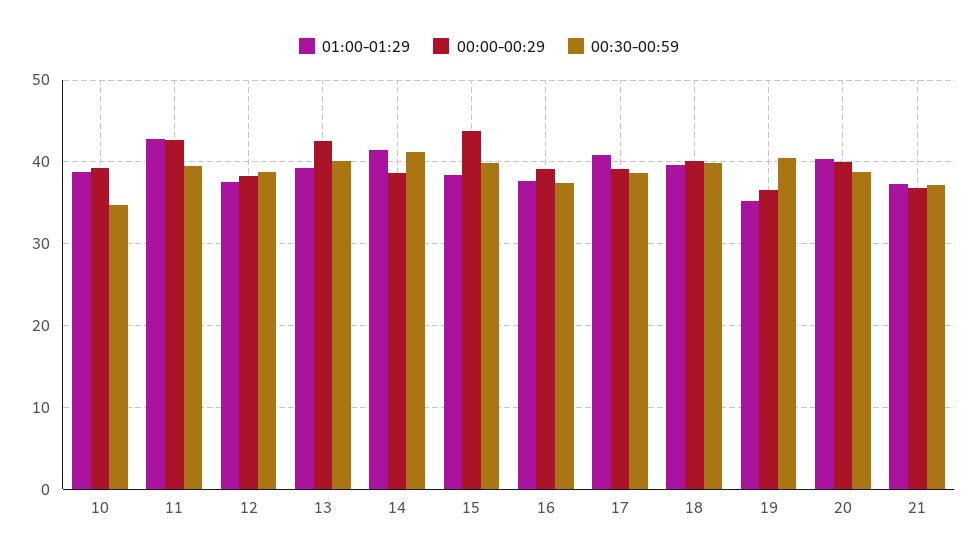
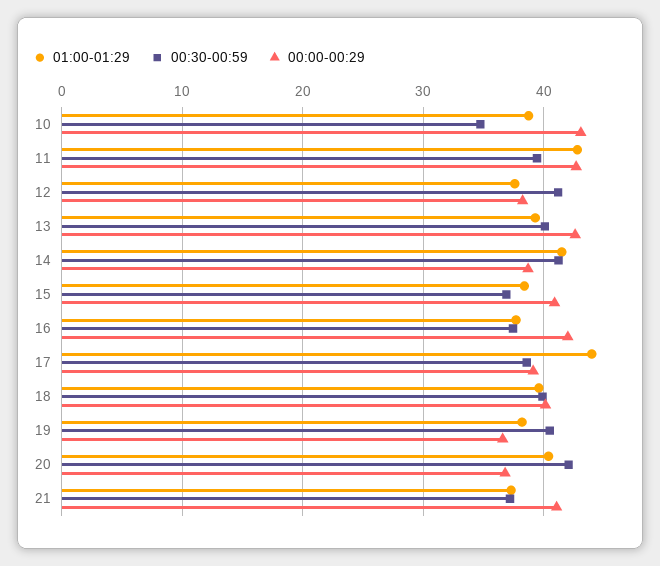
00:00-00:29, 10: 39 -> 43
00:30-00:59, 12: 39 -> 41
00:00-00:29, 15: 44 -> 41
00:30-00:59, 15: 40 -> 37
00:00-00:29, 16: 39 -> 42
01:00-01:29, 17: 41 -> 44
01:00-01:29, 19: 35 -> 38
00:00-00:29, 20: 40 -> 37
00:30-00:59, 20: 39 -> 42
00:00-00:29, 21: 37 -> 41

